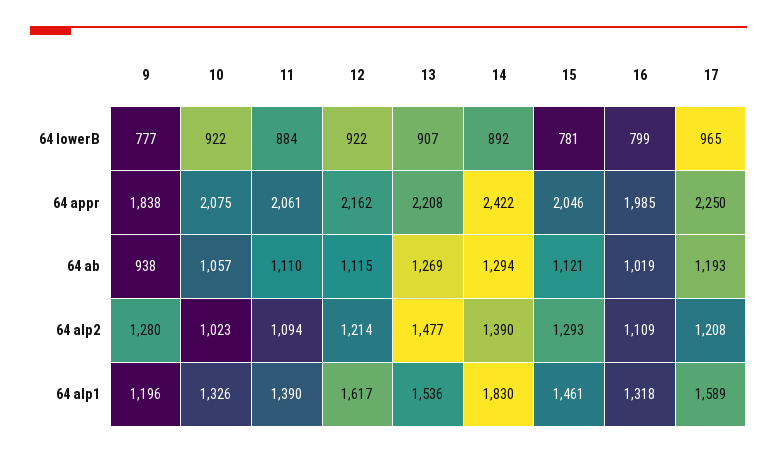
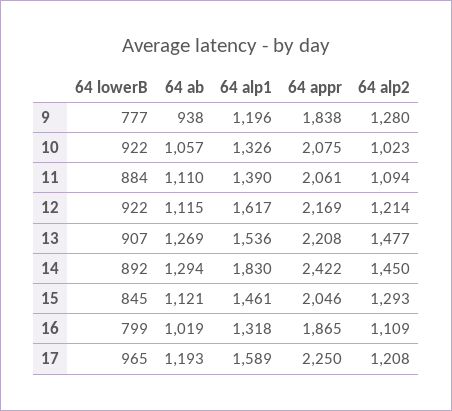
15, 64 lowerB: 781 -> 845
12, 64 appr: 2162 -> 2169
16, 64 appr: 1985 -> 1865
14, 64 alp2: 1390 -> 1450

